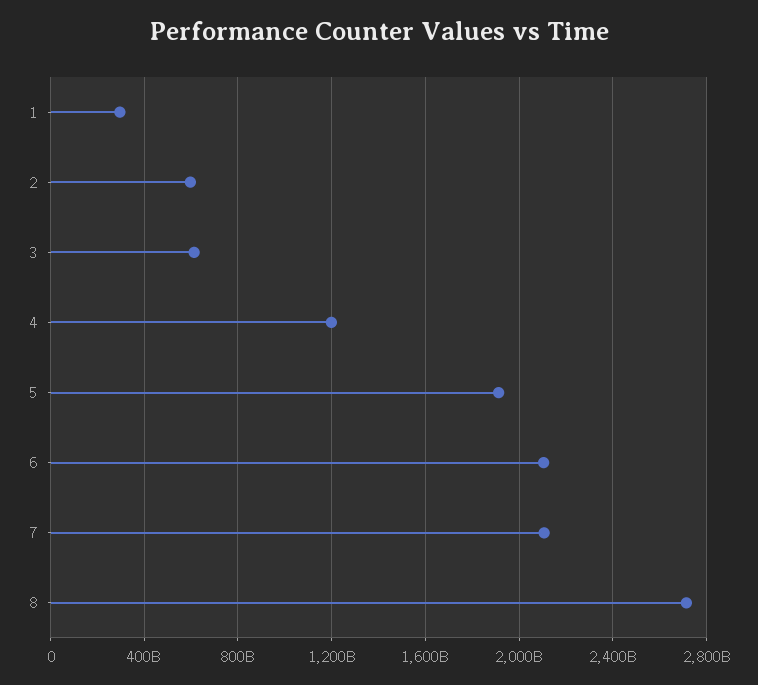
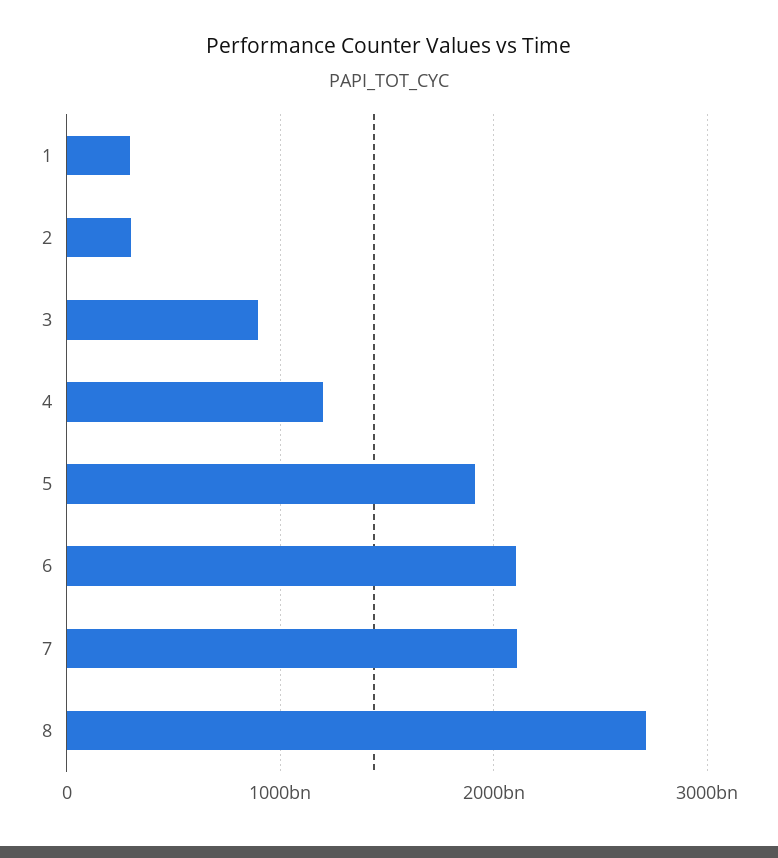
2: 600000000000 -> 300000000000
3: 600000000000 -> 900000000000

